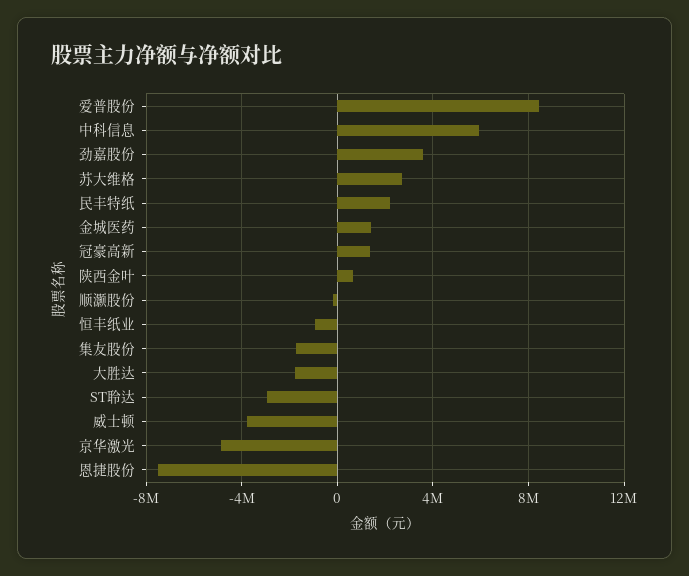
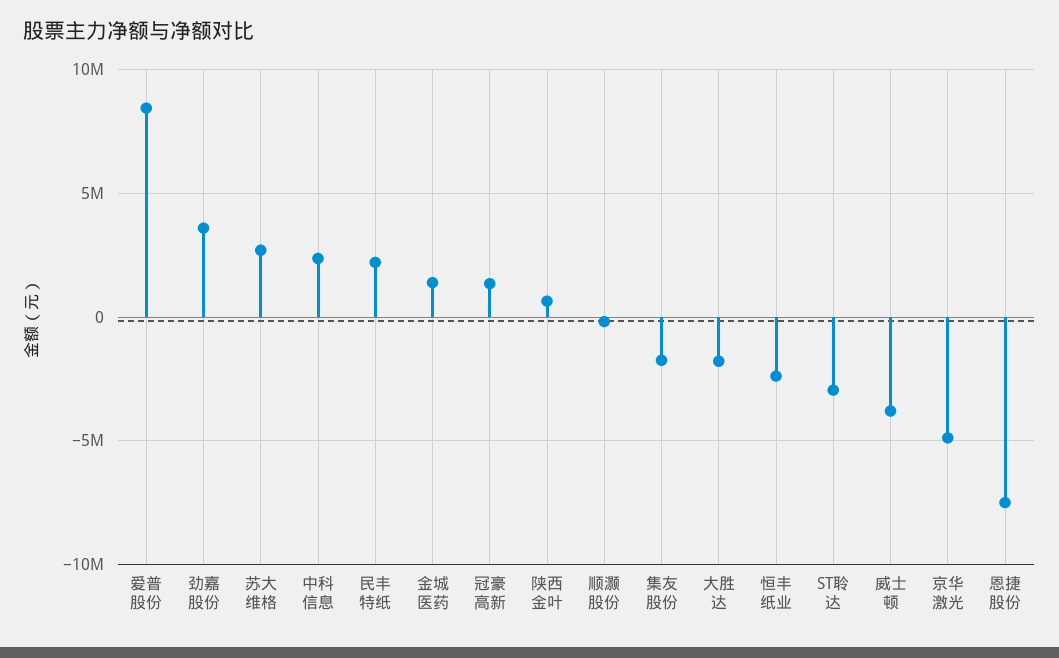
中科信息: 6000000 -> 2500000
恒丰纸业: -1000000 -> -2500000

